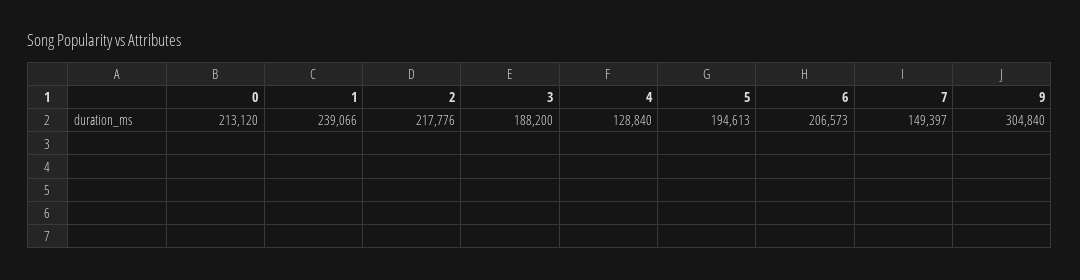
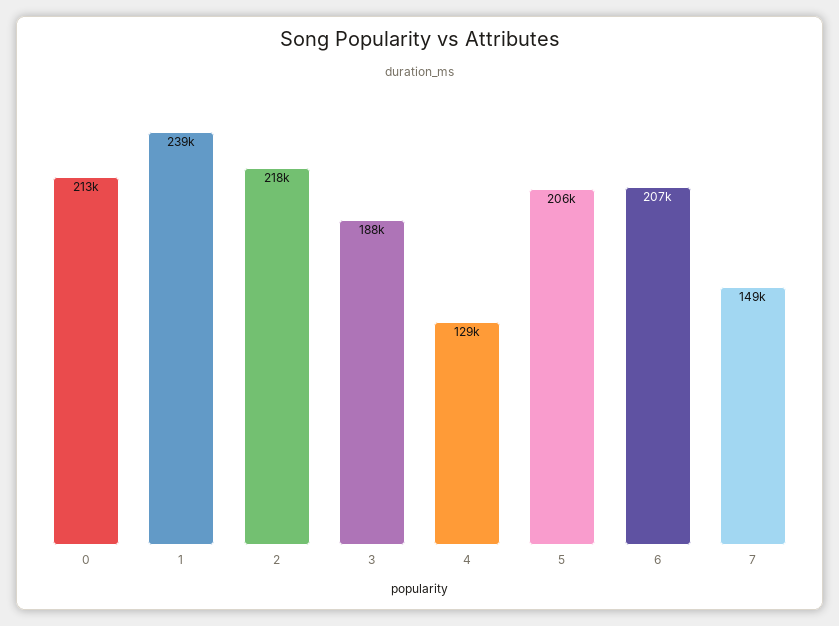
5: 194613 -> 206000
9: 304840 -> none

